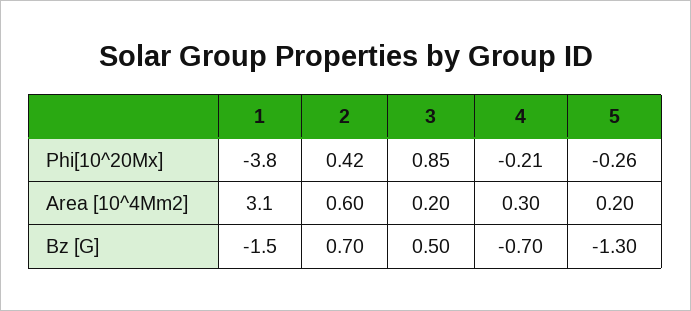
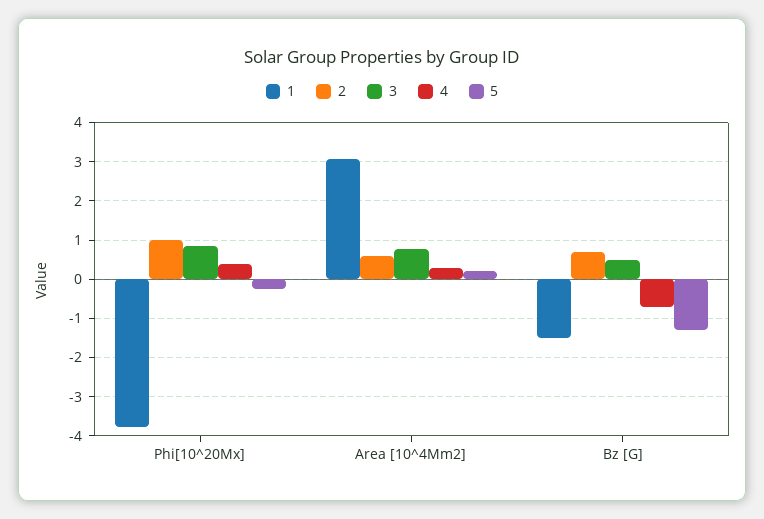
2, Phi[10^20Mx]: 0.42 -> 1
4, Phi[10^20Mx]: -0.21 -> 0.4
3, Area [10^4Mm2]: 0.2 -> 0.8

